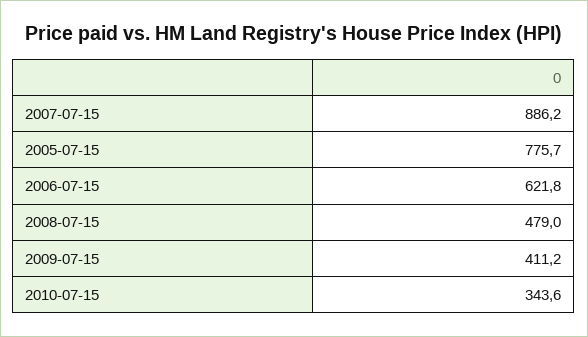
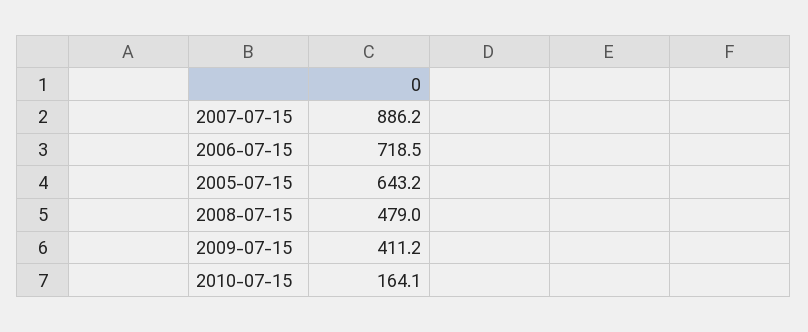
2005-07-15: 775.7 -> 643.2
2006-07-15: 621.8 -> 718.5
2010-07-15: 343.6 -> 164.1

